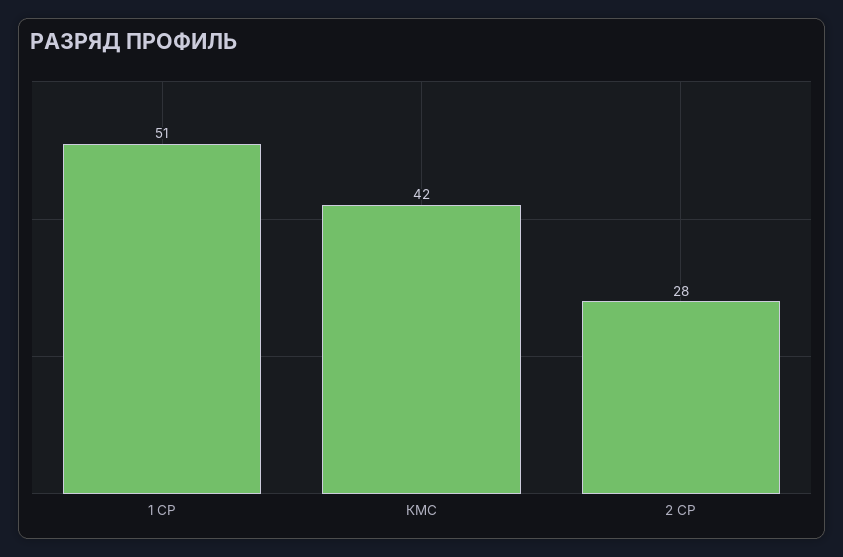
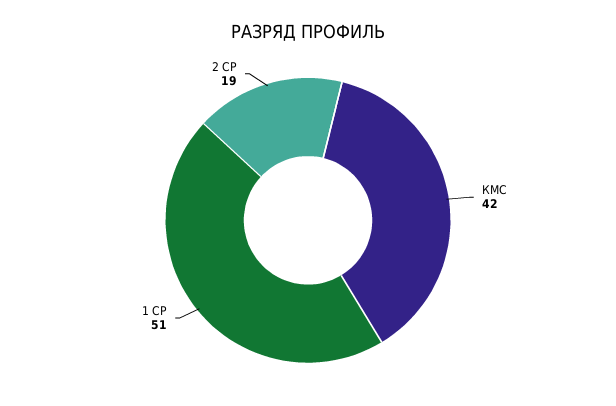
2 СР: 28 -> 19

